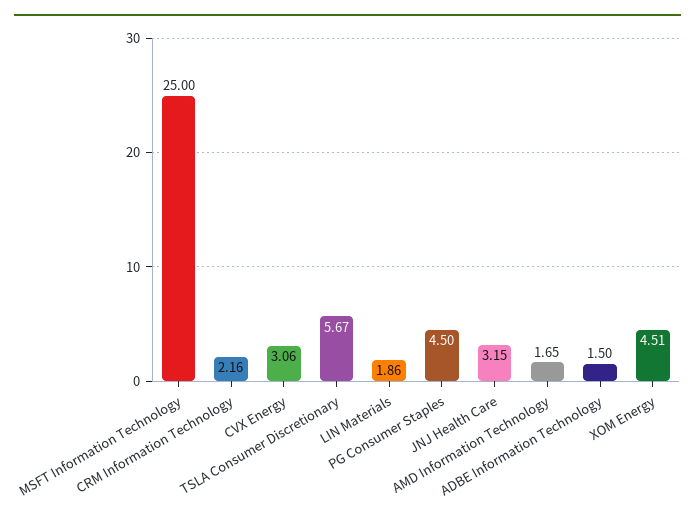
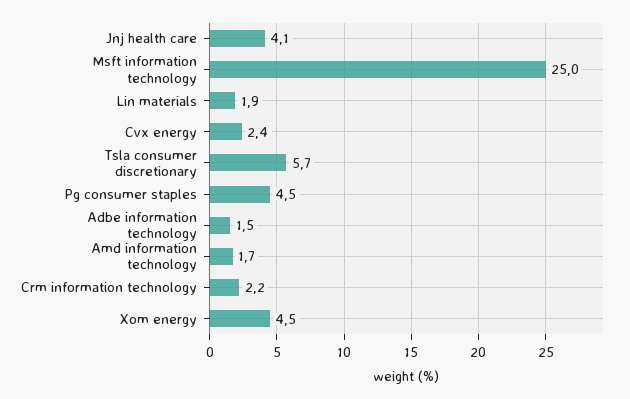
CVX Energy: 3.06 -> 2.4
JNJ Health Care: 3.15 -> 4.1

